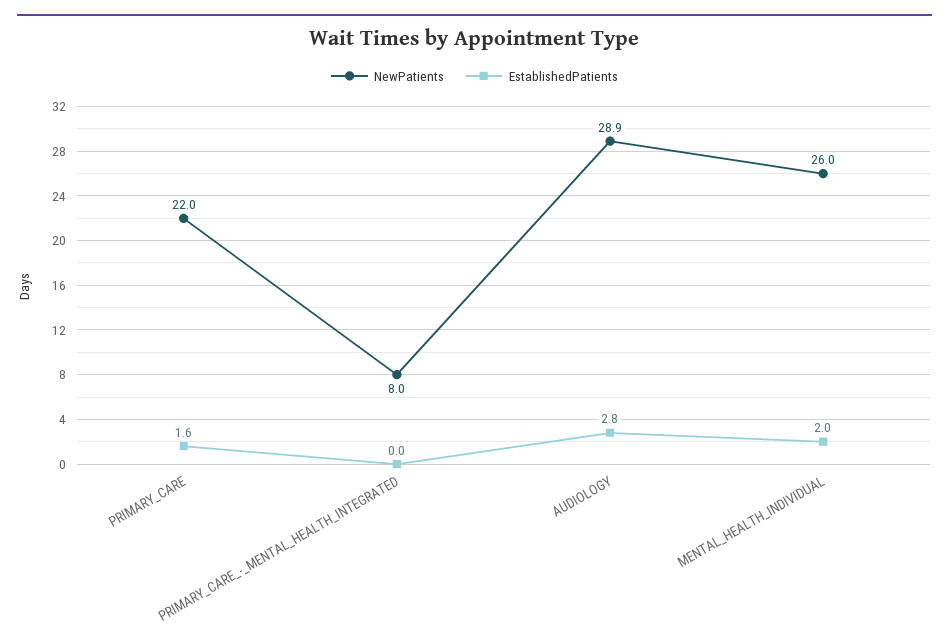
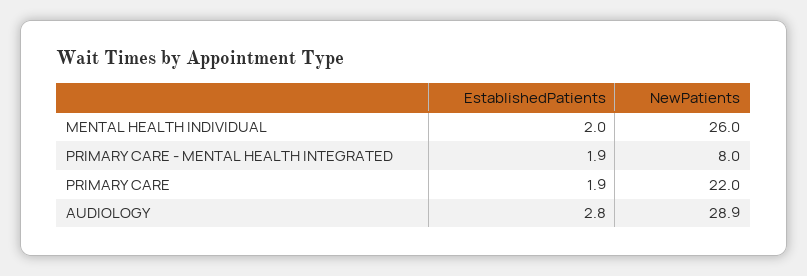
EstablishedPatients, PRIMARY_CARE: 1.6 -> 1.9
EstablishedPatients, PRIMARY_CARE_-_MENTAL_HEALTH_INTEGRATED: 0 -> 1.9

